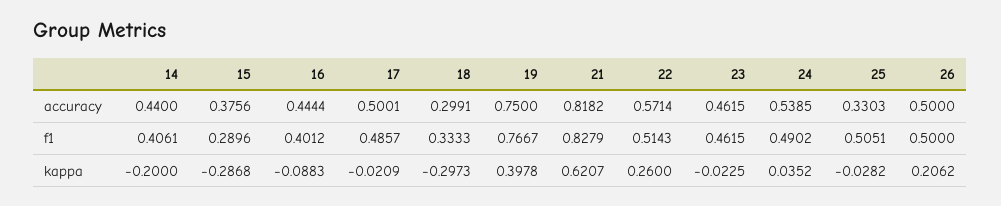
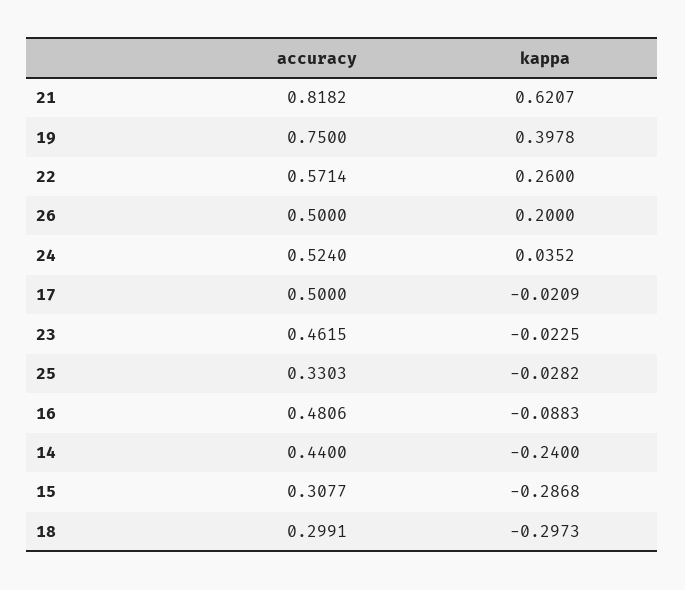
15, accuracy: 0.3756 -> 0.3077
16, accuracy: 0.4444 -> 0.4806
17, accuracy: 0.5001 -> 0.5
24, accuracy: 0.5385 -> 0.524
14, f1: 0.4061 -> none
15, f1: 0.2896 -> none
16, f1: 0.4012 -> none
17, f1: 0.4857 -> none
18, f1: 0.3333 -> none
19, f1: 0.7667 -> none
21, f1: 0.8279 -> none
22, f1: 0.5143 -> none
23, f1: 0.4615 -> none
24, f1: 0.4902 -> none
25, f1: 0.5051 -> none
26, f1: 0.5 -> none
14, kappa: -0.2 -> -0.24
26, kappa: 0.2062 -> 0.2

